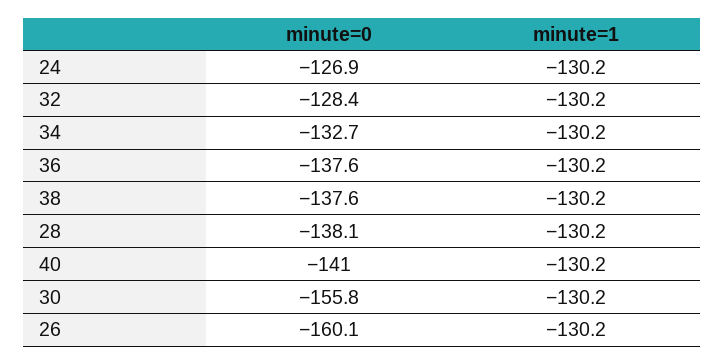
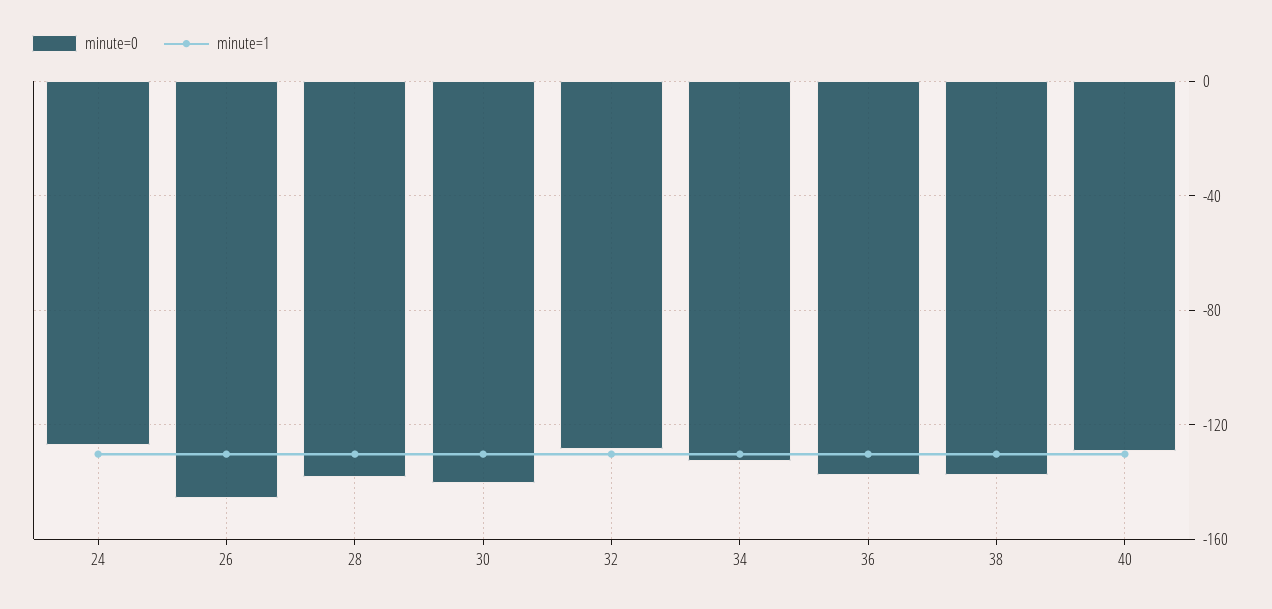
minute=0, 40: -141 -> -130
minute=0, 30: -155.8 -> -140
minute=0, 26: -160.1 -> -145

